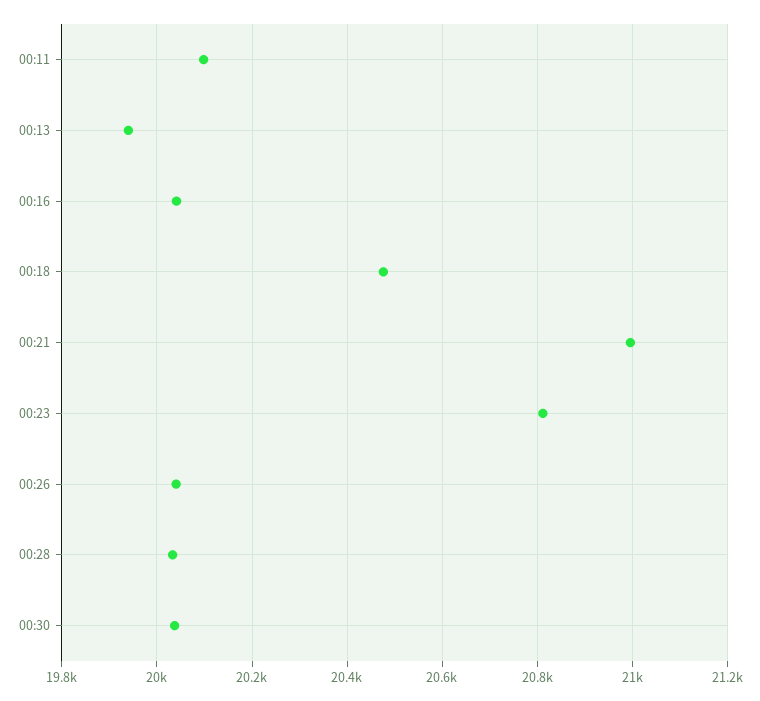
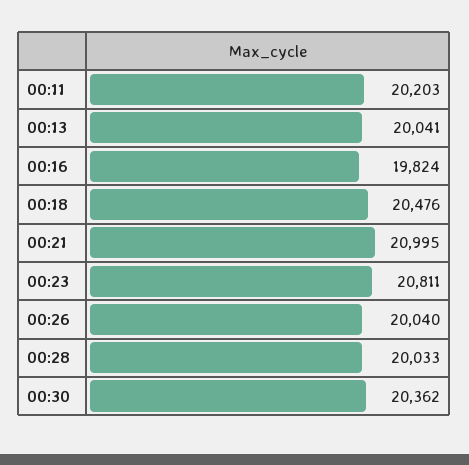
00:11: 20100 -> 20203
00:13: 19940 -> 20041
00:16: 20040 -> 19824
00:30: 20040 -> 20362

